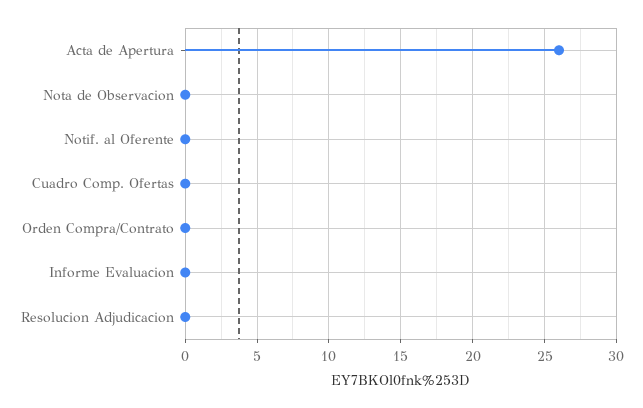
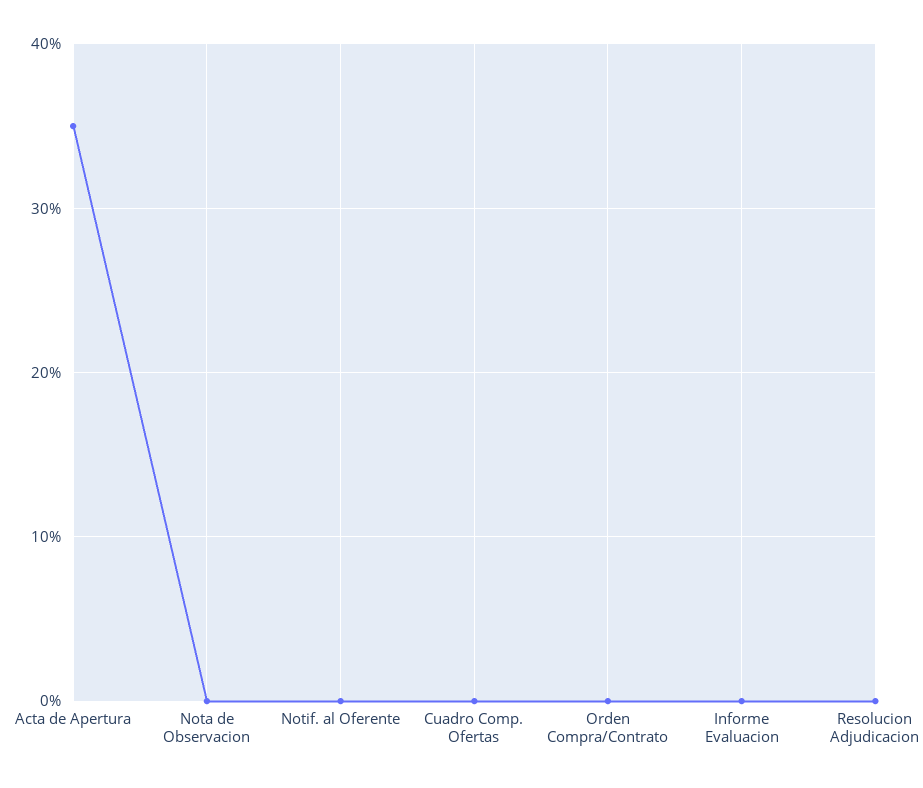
Acta de Apertura: 26 -> 35

